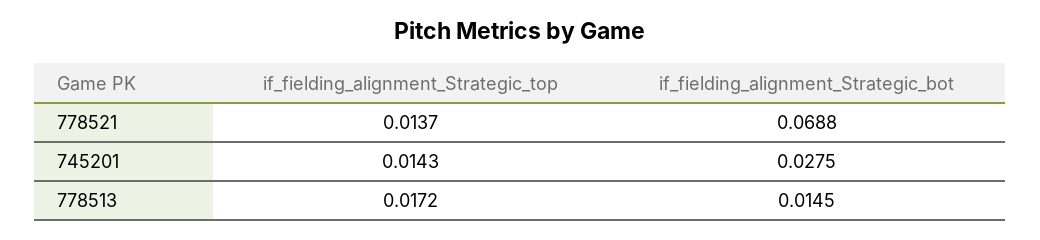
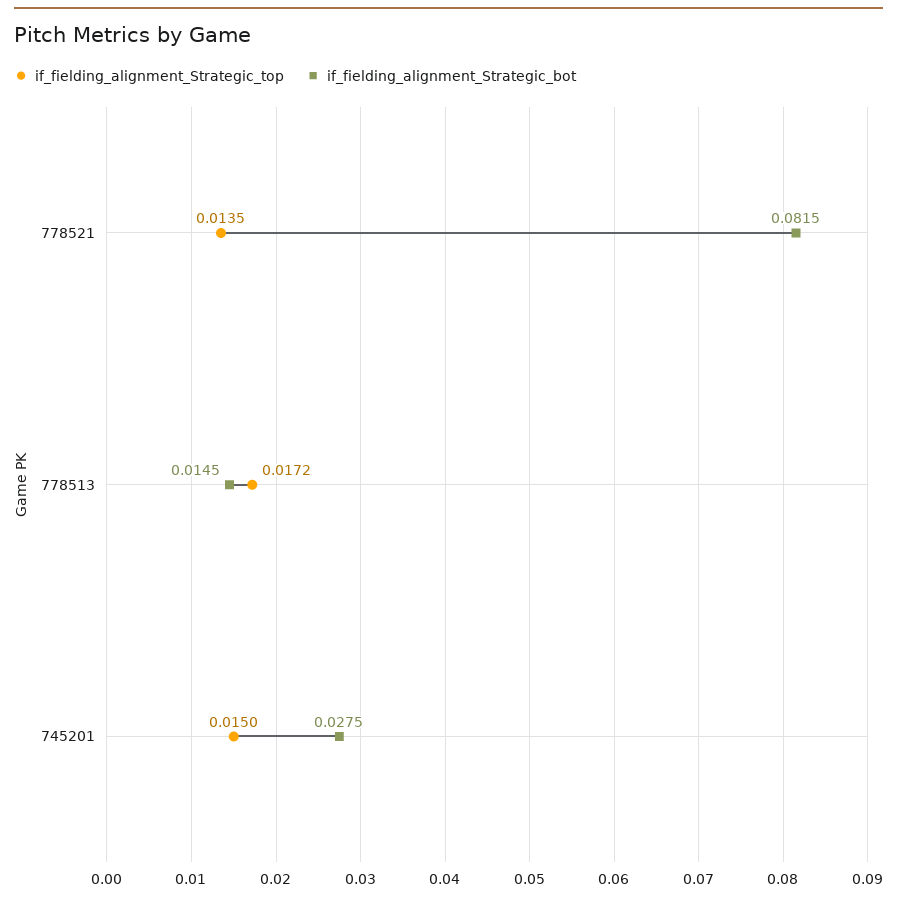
if_fielding_alignment_Strategic_top, 778521: 0.0137 -> 0.0135
if_fielding_alignment_Strategic_bot, 778521: 0.0688 -> 0.0815
if_fielding_alignment_Strategic_top, 745201: 0.0143 -> 0.015

